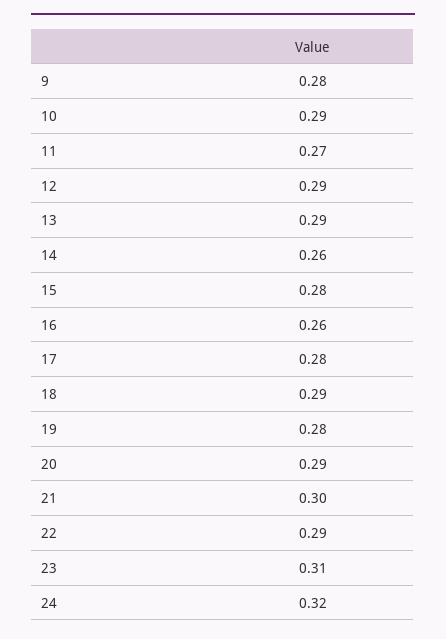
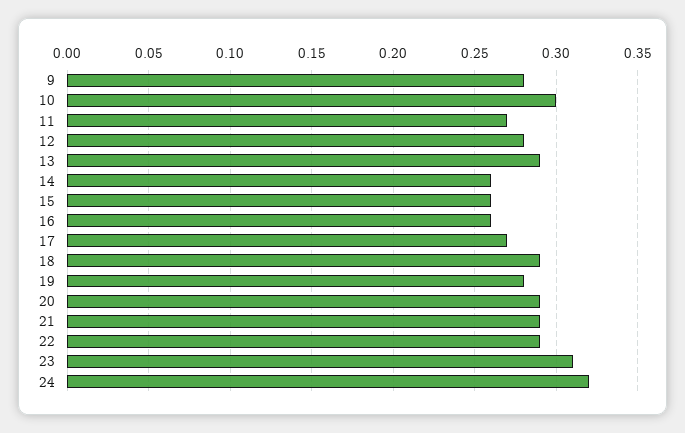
10: 0.29 -> 0.3
12: 0.29 -> 0.28
15: 0.28 -> 0.26
17: 0.28 -> 0.27
21: 0.3 -> 0.29

